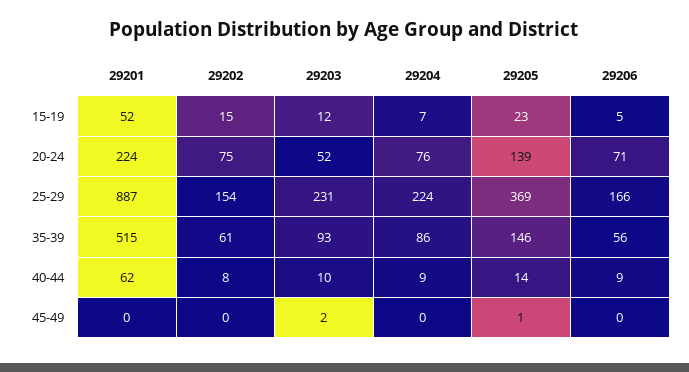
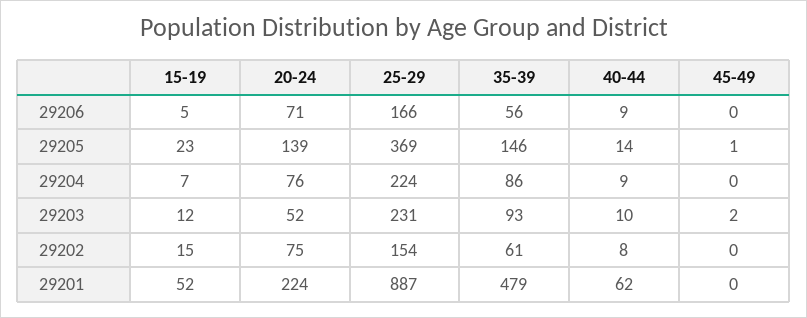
29201, 35-39: 515 -> 479

